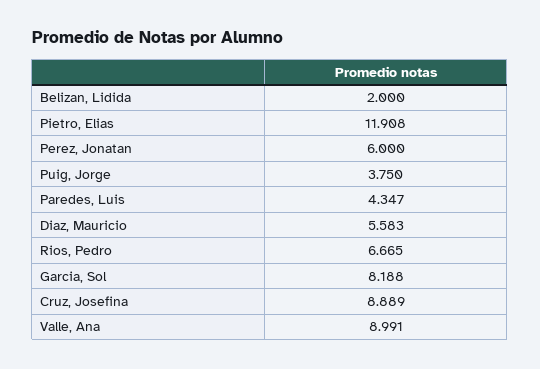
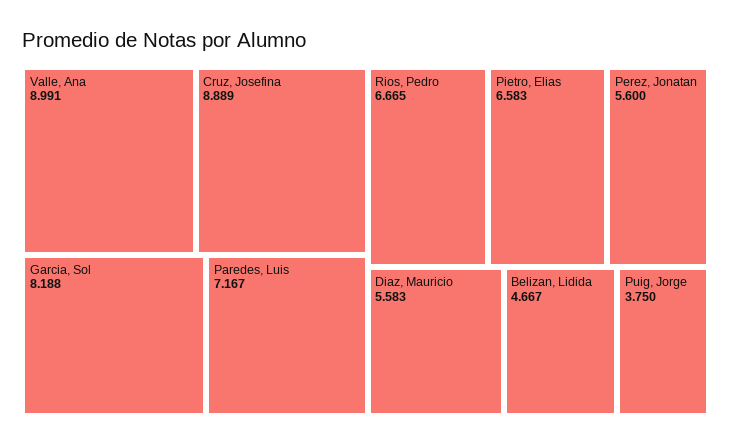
Belizan, Lidida: 2 -> 4.667
Pietro, Elias: 11.908 -> 6.583
Perez, Jonatan: 6 -> 5.6
Paredes, Luis: 4.347 -> 7.167

